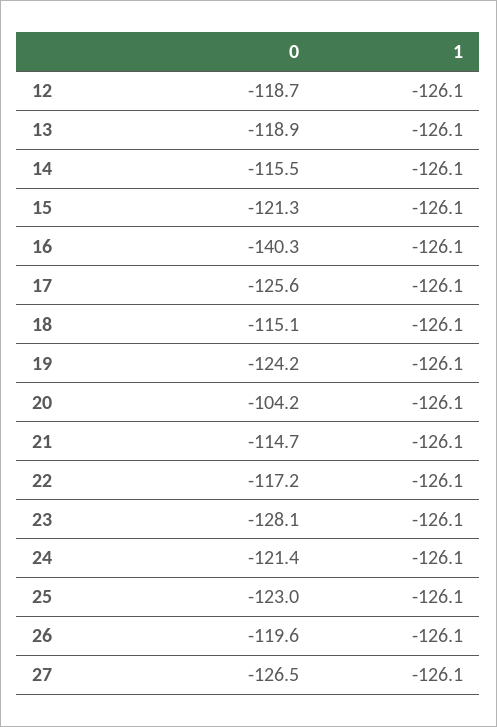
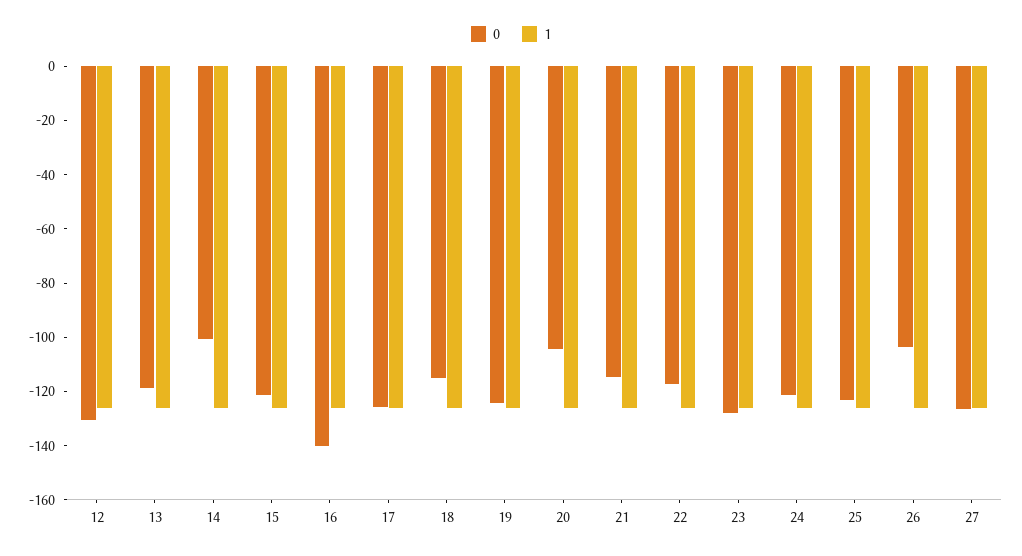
0, 12: -118.7 -> -130
0, 14: -115.5 -> -100
0, 26: -119.6 -> -105

